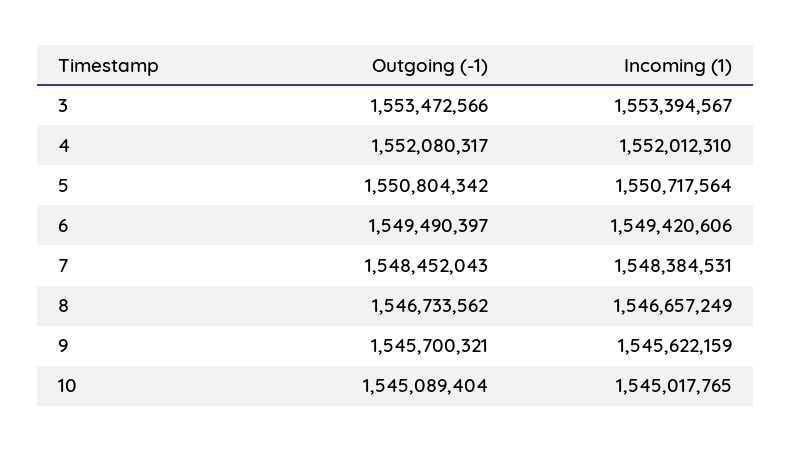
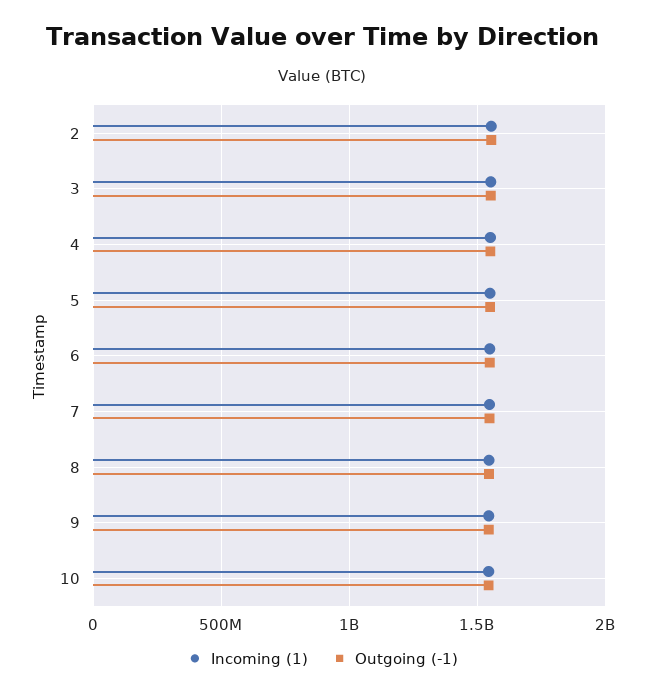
Incoming (1), 2: none -> 1550000000
Outgoing (-1), 2: none -> 1550000000

